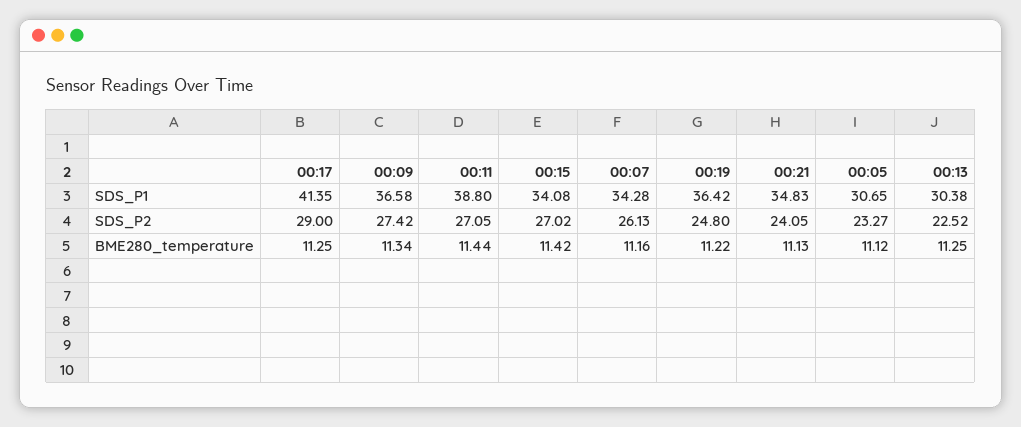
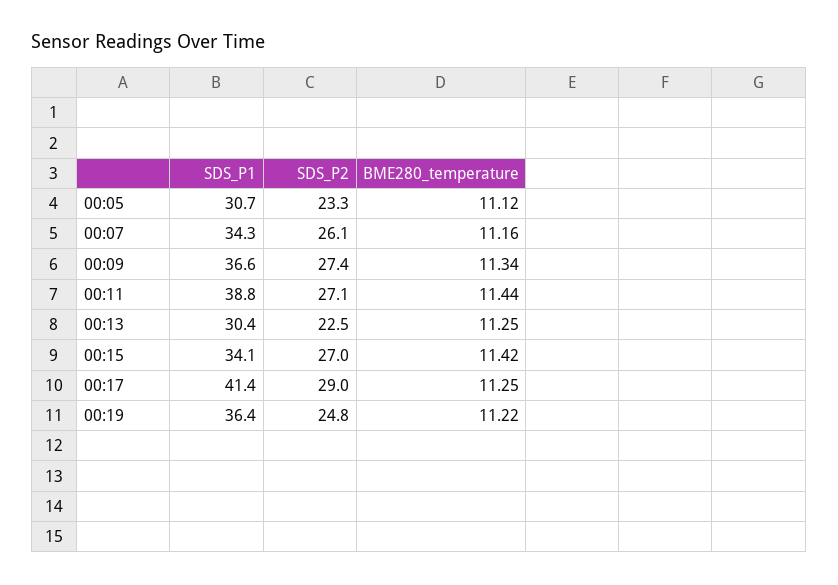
00:21, SDS_P1: 34.83 -> none
00:21, SDS_P2: 24.05 -> none
00:21, BME280_temperature: 11.13 -> none

